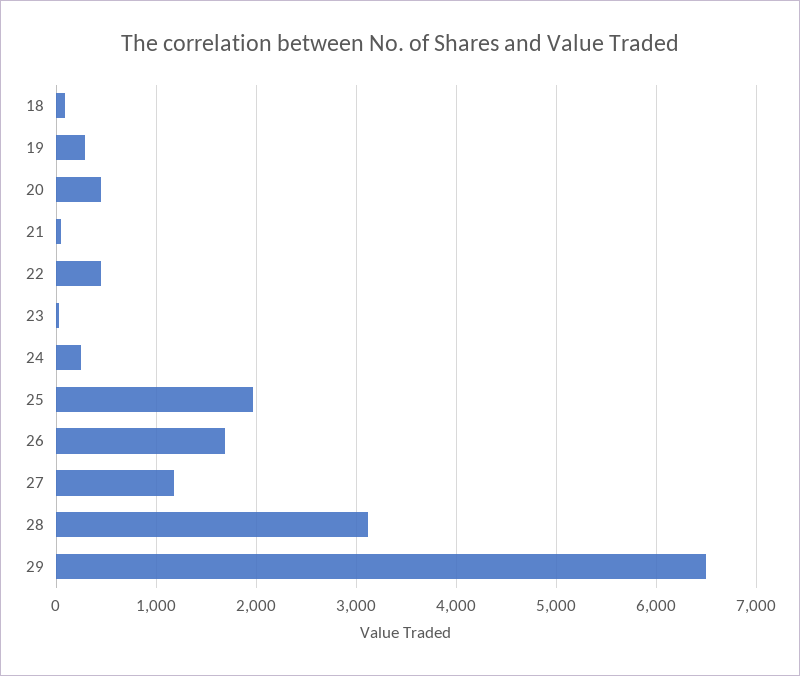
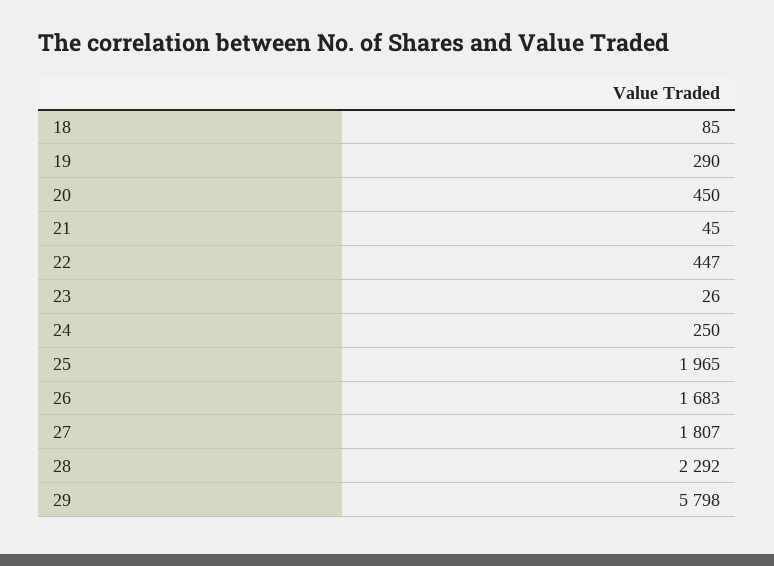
27: 1200 -> 1807
28: 3100 -> 2292
29: 6500 -> 5798

